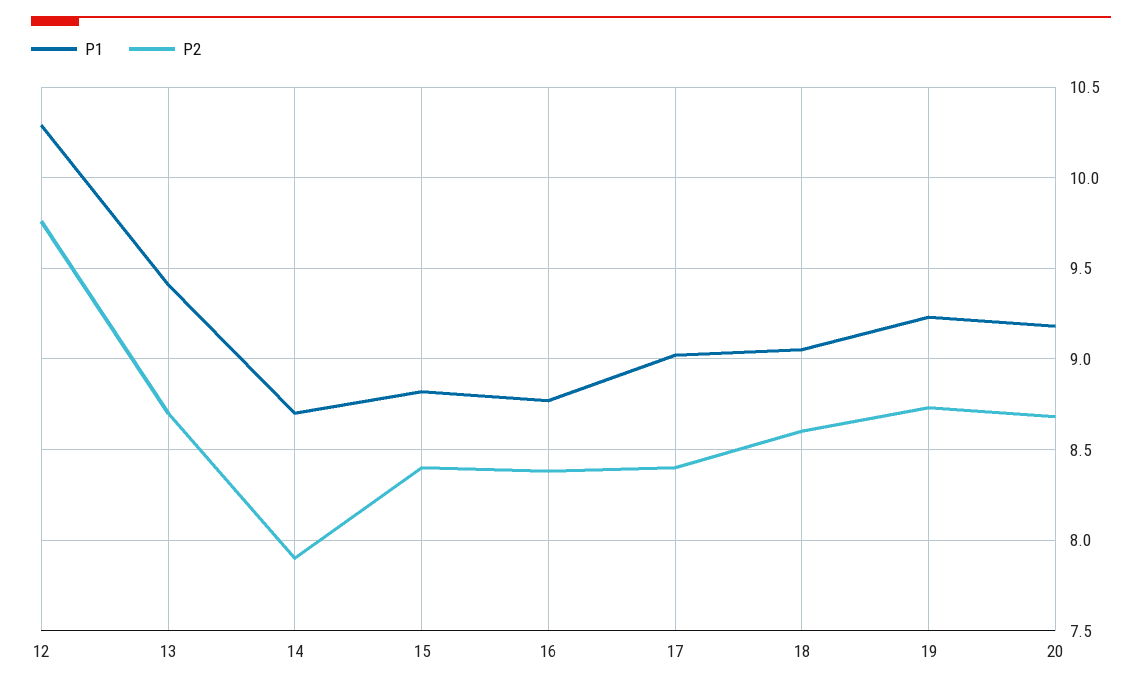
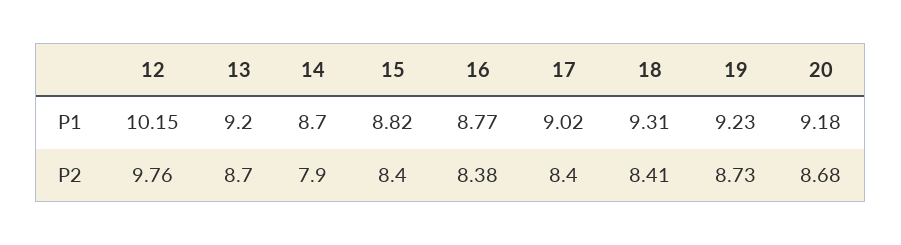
P1, 12: 10.3 -> 10.15
P1, 13: 9.4 -> 9.2
P1, 18: 9.05 -> 9.31
P2, 18: 8.6 -> 8.41

